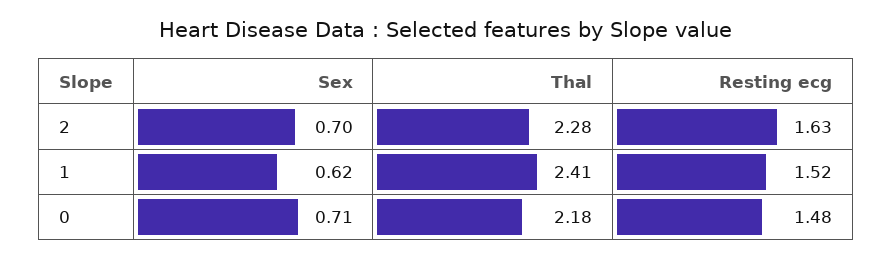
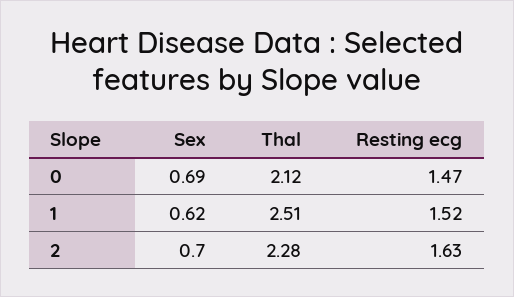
Thal, 1: 2.41 -> 2.51
Sex, 0: 0.71 -> 0.69
Thal, 0: 2.18 -> 2.12
Resting ecg, 0: 1.48 -> 1.47

